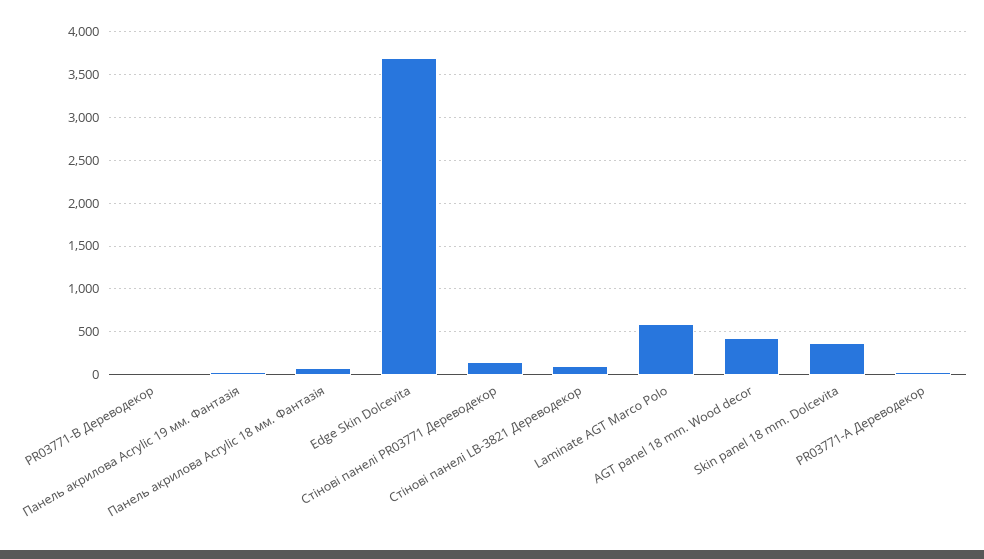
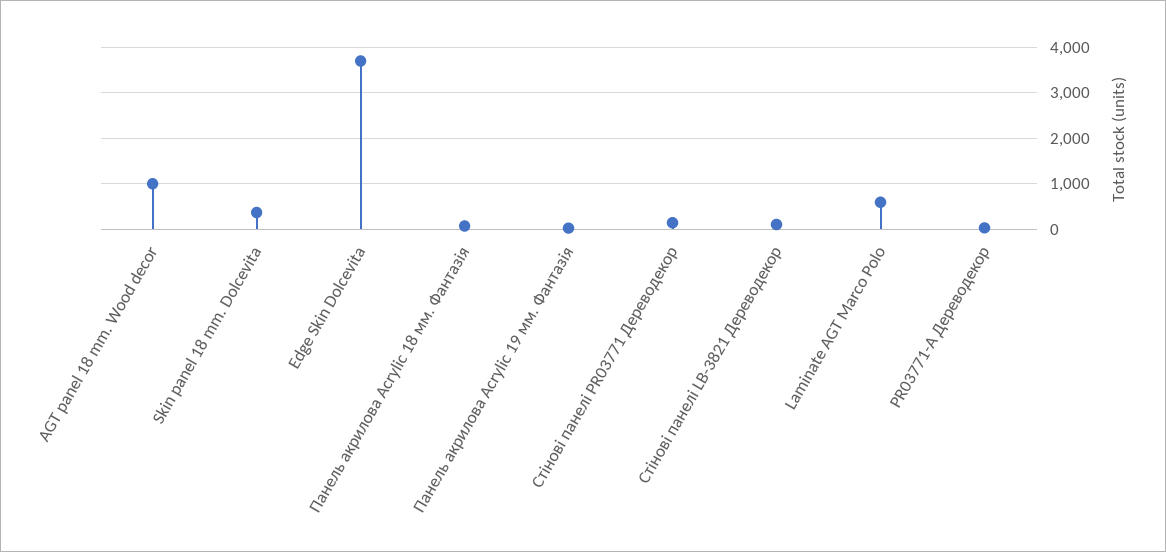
PR03771-B Дереводекор: 0 -> none
AGT panel 18 mm. Wood decor: 400 -> 1000

